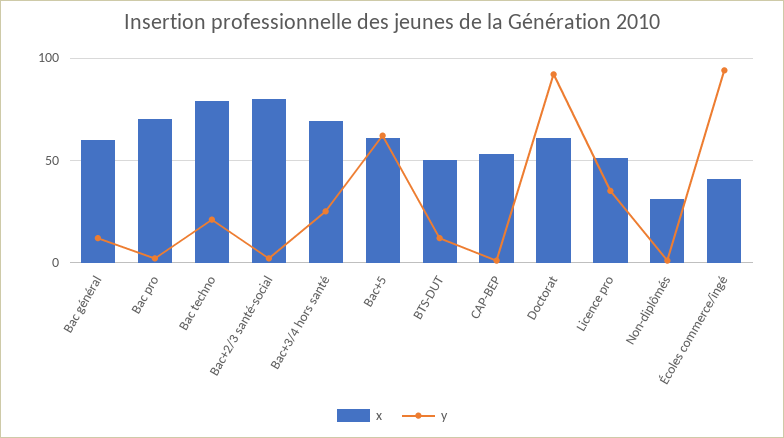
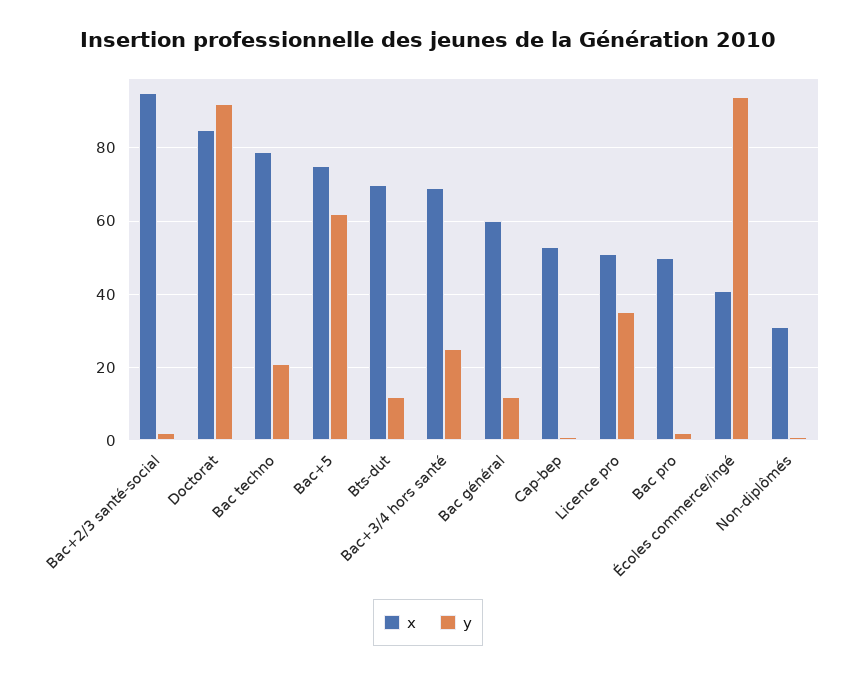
x, Bac pro: 70 -> 50
x, Bac+2/3 santé-social: 80 -> 95
x, Bac+5: 60 -> 75
x, BTS-DUT: 50 -> 70
x, Doctorat: 60 -> 85

